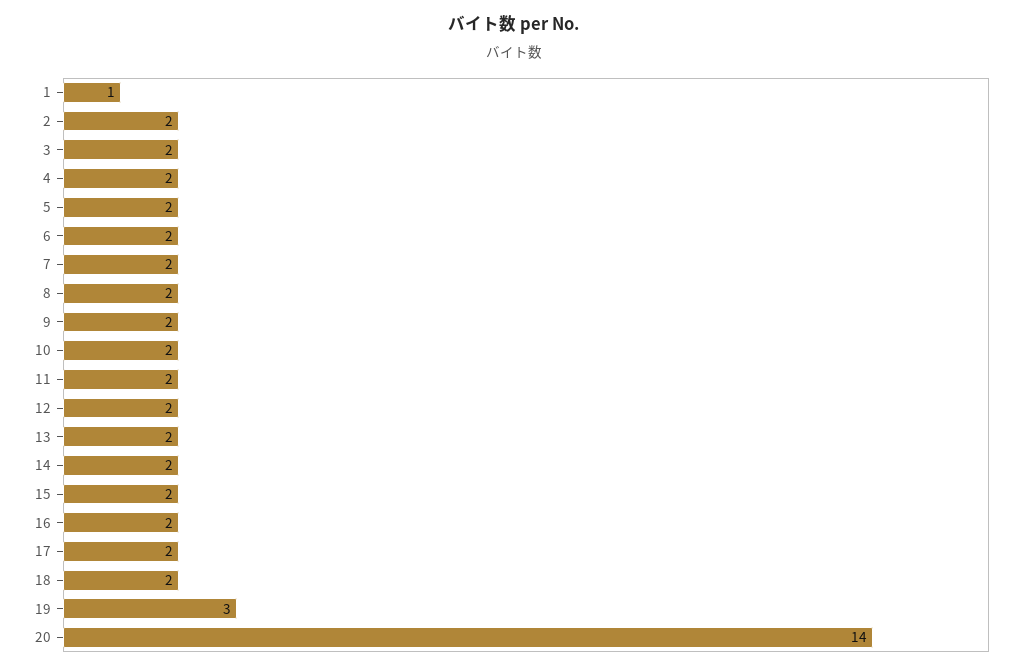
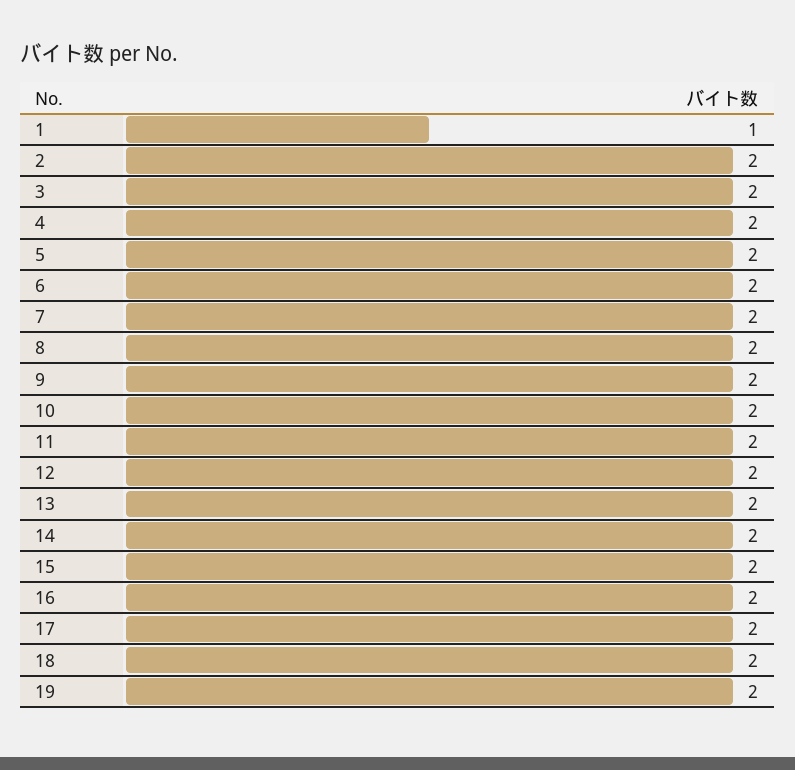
19: 3 -> 2
20: 14 -> none

